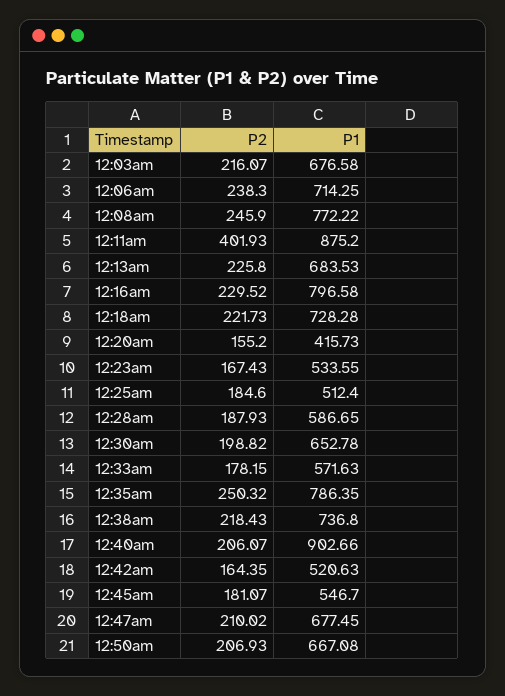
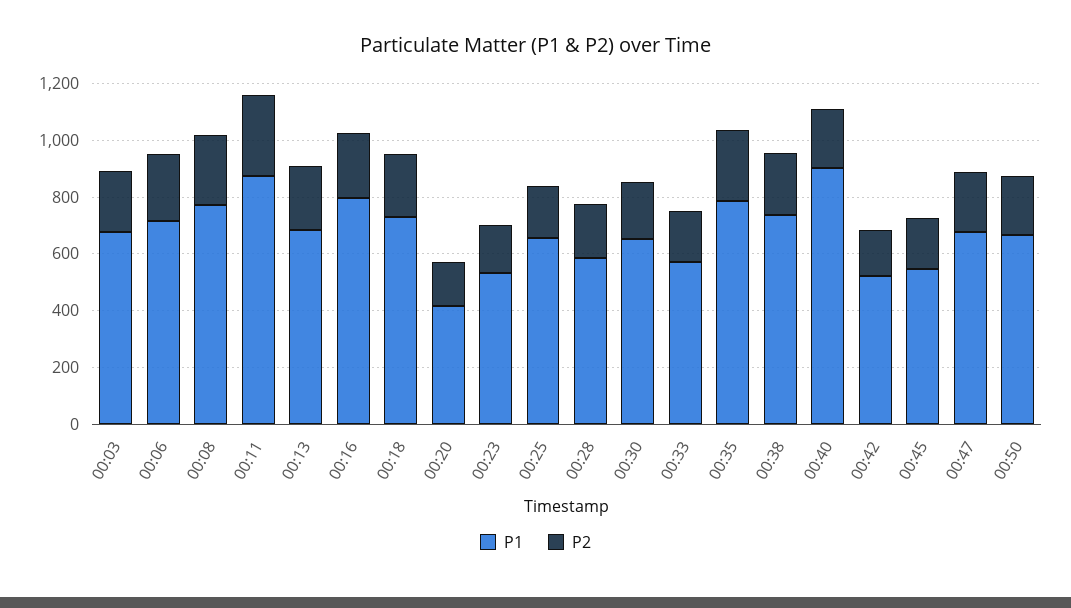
P2, 12:11am: 401.93 -> 300
P1, 12:25am: 512.4 -> 650

